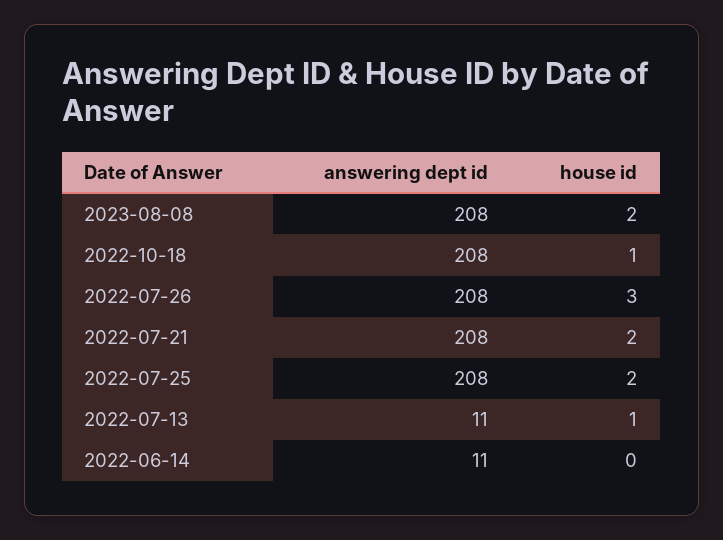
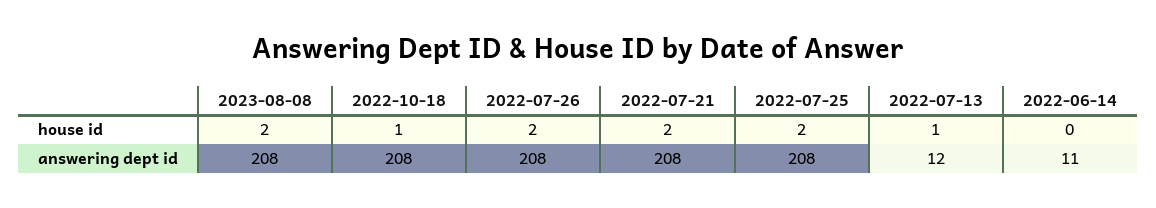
house id, 2022-07-26: 3 -> 2
answering dept id, 2022-07-13: 11 -> 12

